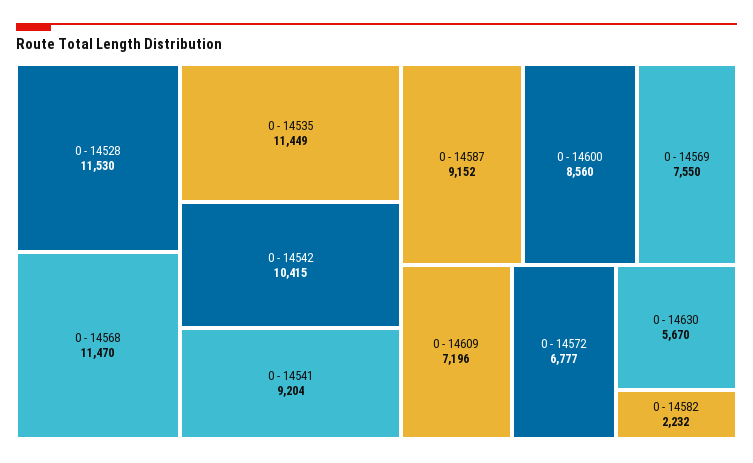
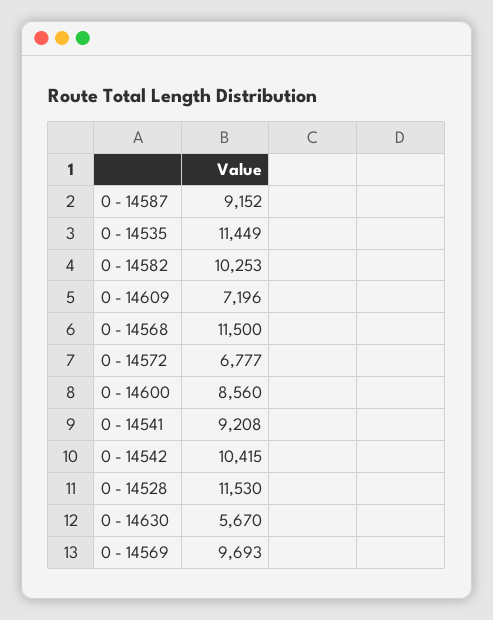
0 - 14568: 11470 -> 11500
0 - 14541: 9204 -> 9208
0 - 14569: 7550 -> 9693
0 - 14582: 2232 -> 10253

